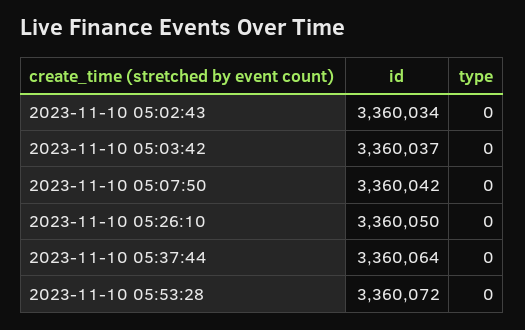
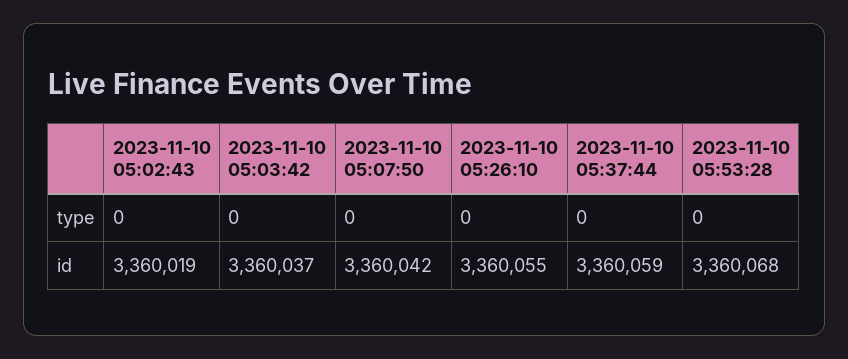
id, 2023-11-10 05:02:43: 3360034 -> 3360019
id, 2023-11-10 05:26:10: 3360050 -> 3360055
id, 2023-11-10 05:37:44: 3360064 -> 3360059
id, 2023-11-10 05:53:28: 3360072 -> 3360068

